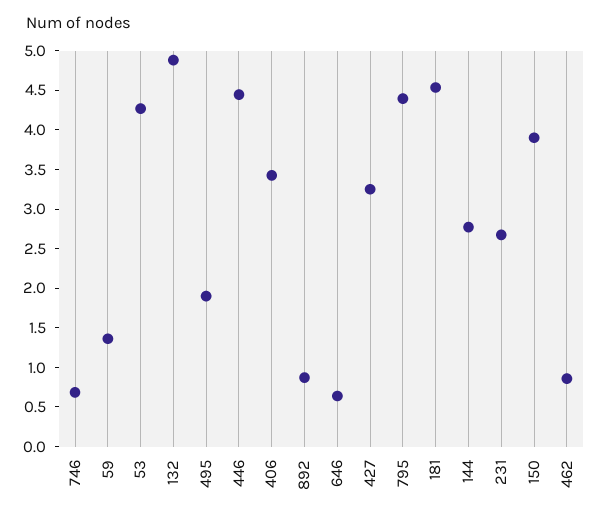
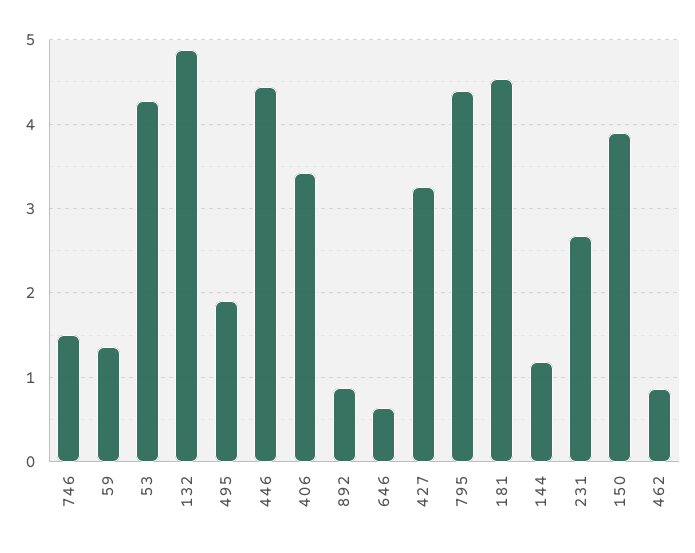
746: 0.75 -> 1.5
144: 2.75 -> 1.2

